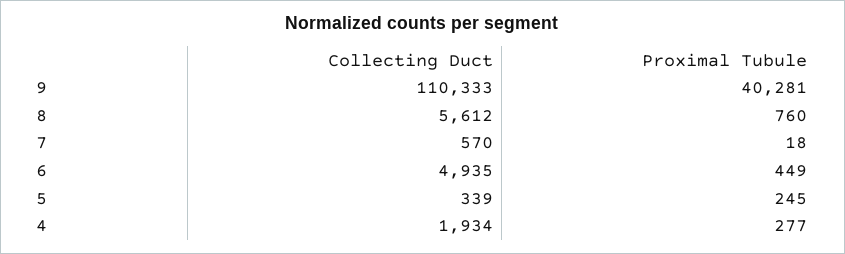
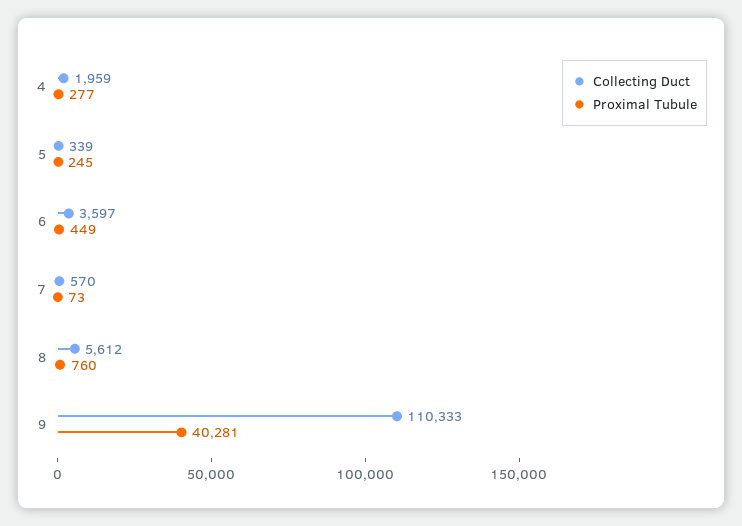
Proximal Tubule, 7: 18 -> 73
Collecting Duct, 6: 4935 -> 3597
Collecting Duct, 4: 1934 -> 1959

